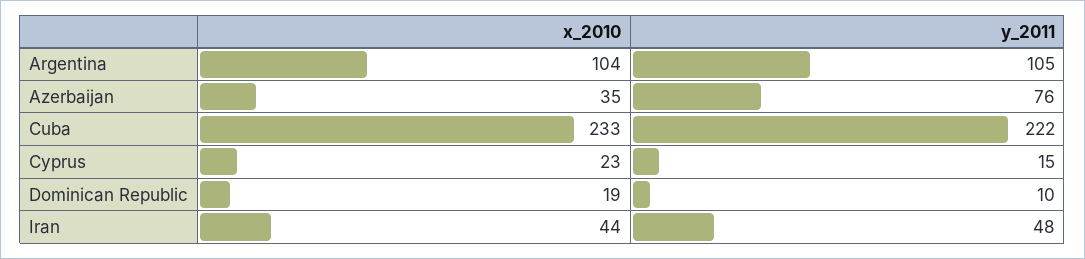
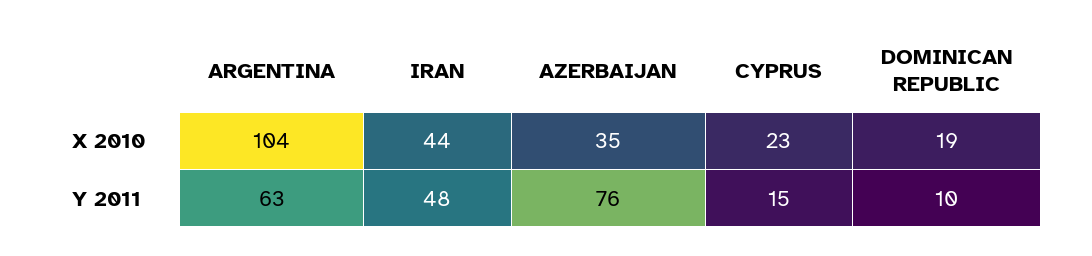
y_2011, Argentina: 105 -> 63
x_2010, Cuba: 233 -> none
y_2011, Cuba: 222 -> none

